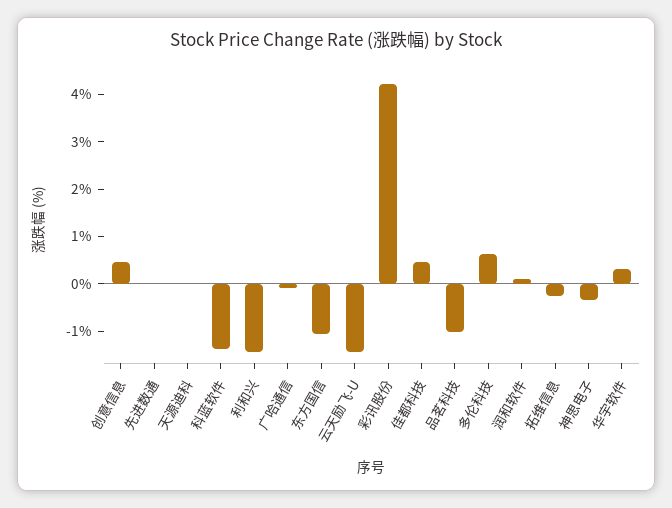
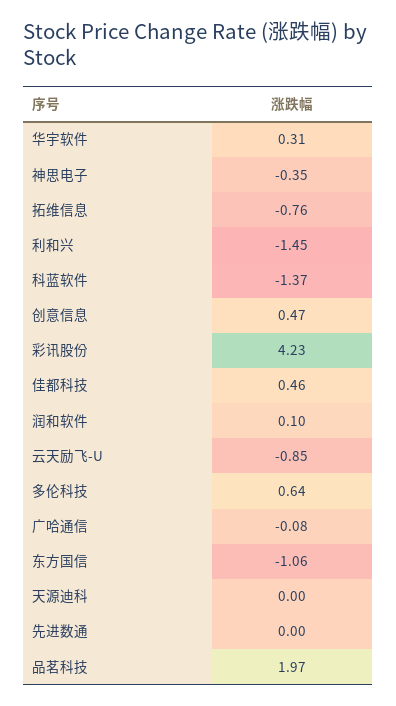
云天励飞-U: -1.4 -> -0.85
品茗科技: -1 -> 1.97
拓维信息: -0.2 -> -0.76

